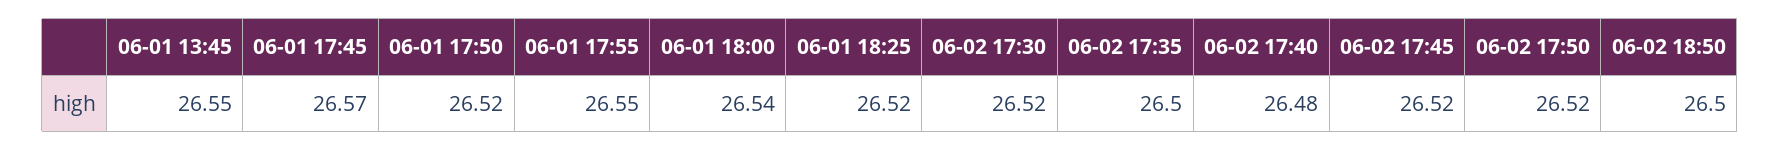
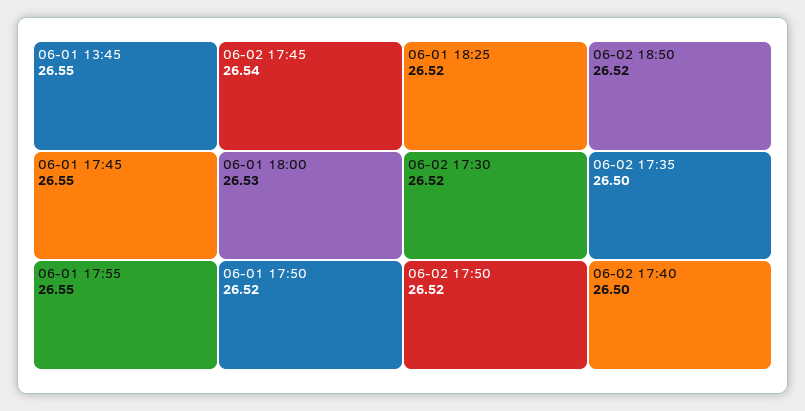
06-01 17:45: 26.57 -> 26.55
06-01 18:00: 26.54 -> 26.53
06-02 17:40: 26.48 -> 26.5
06-02 17:45: 26.52 -> 26.54
06-02 18:50: 26.5 -> 26.52

